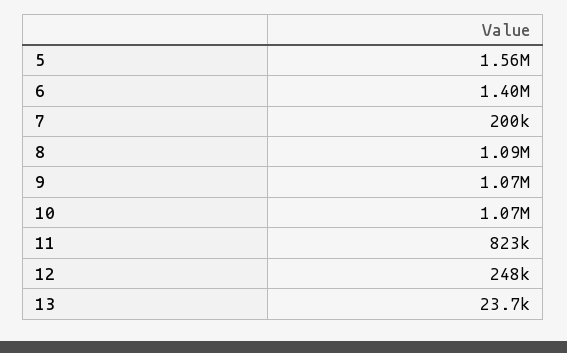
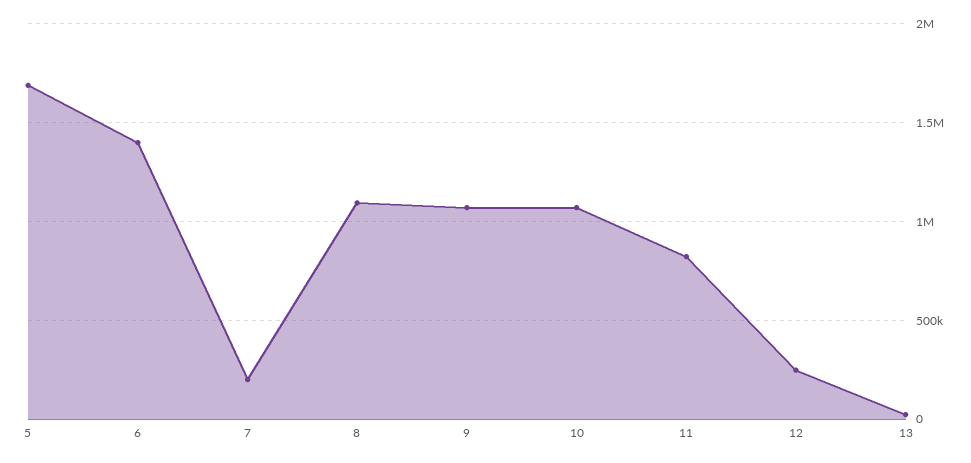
5: 1560000 -> 1700000

